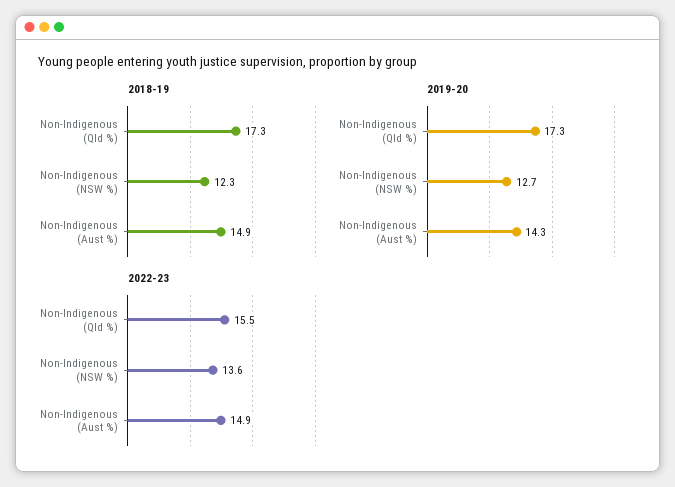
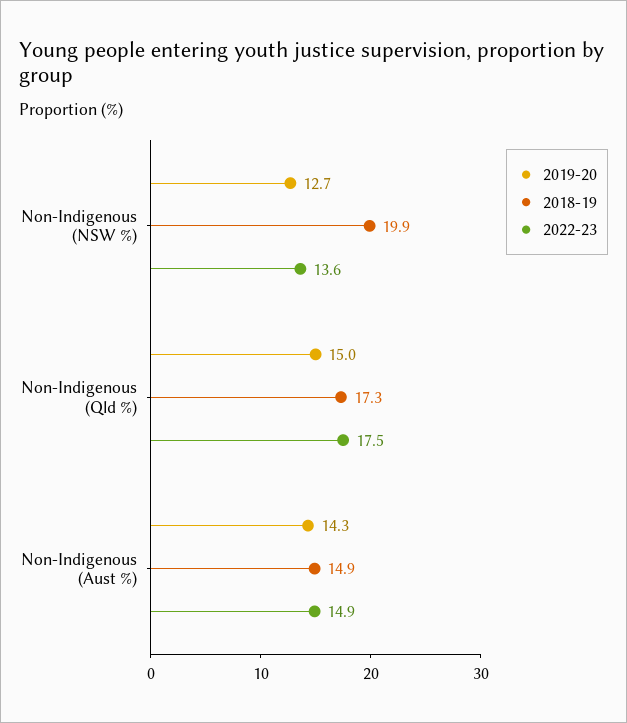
2018-19, Non-Indigenous (NSW %): 12.3 -> 19.9
2019-20, Non-Indigenous (Qld %): 17.3 -> 15
2022-23, Non-Indigenous (Qld %): 15.5 -> 17.5

